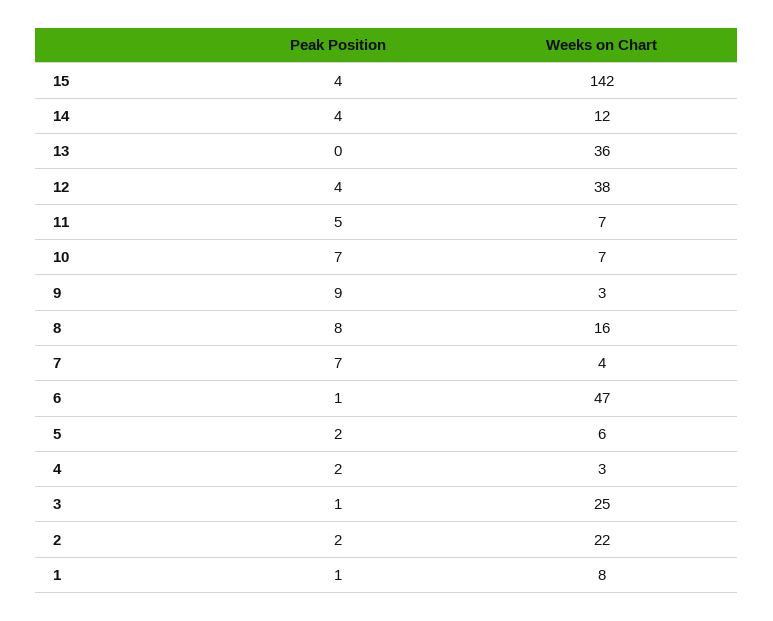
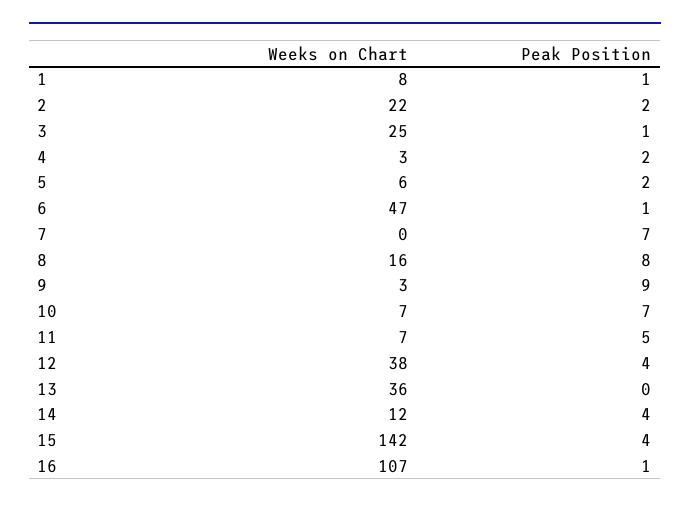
Weeks on Chart, 7: 4 -> 0
Weeks on Chart, 16: none -> 107
Peak Position, 16: none -> 1

